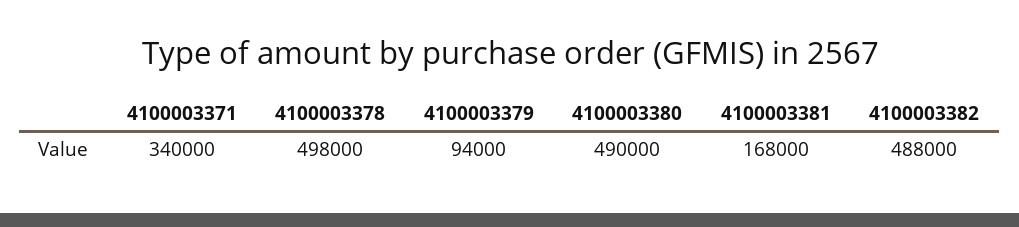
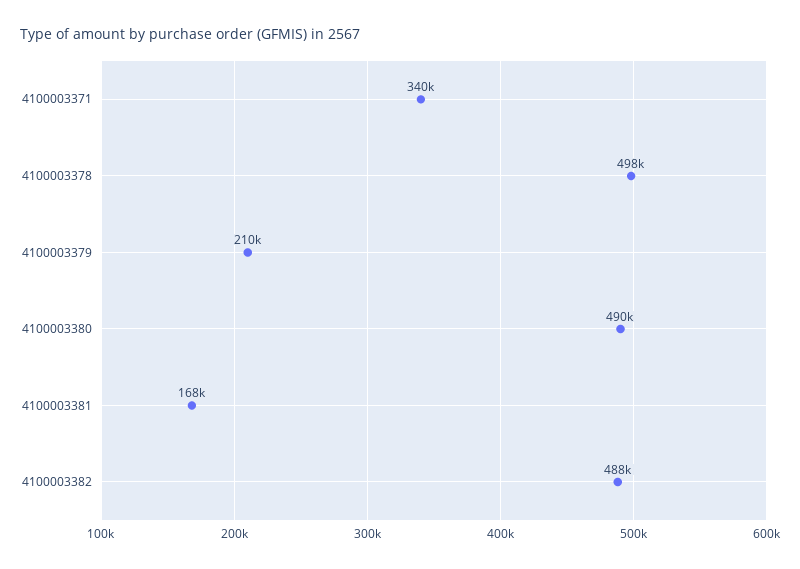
4100003379: 94000 -> 210000

